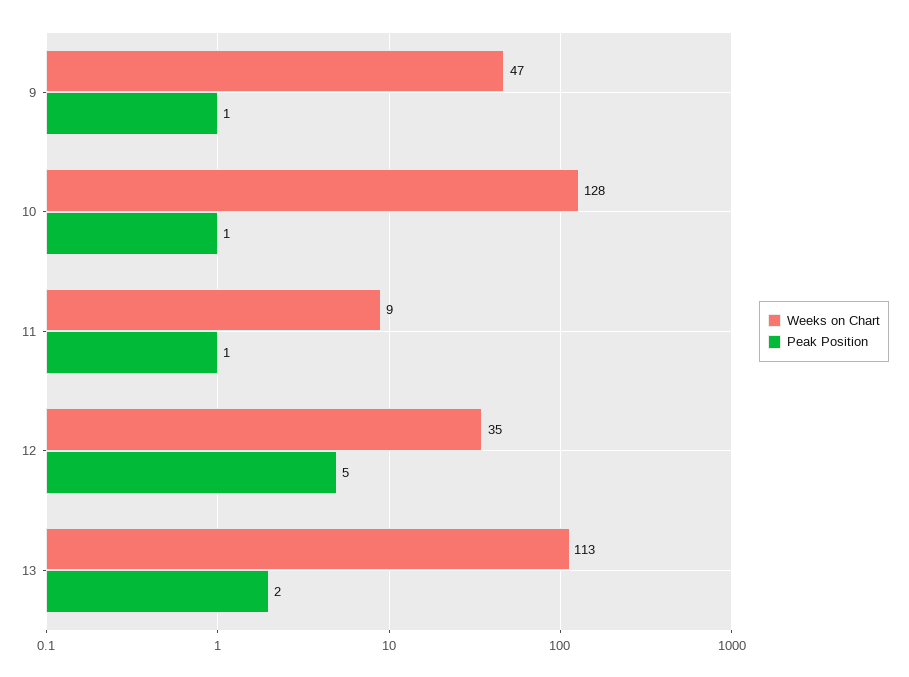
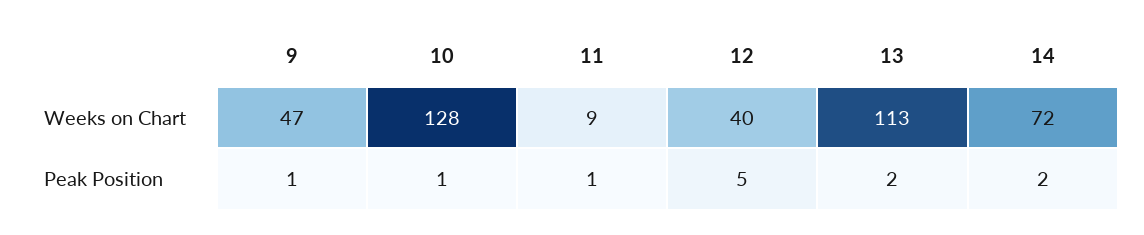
Weeks on Chart, 12: 35 -> 40
Weeks on Chart, 14: none -> 72
Peak Position, 14: none -> 2

